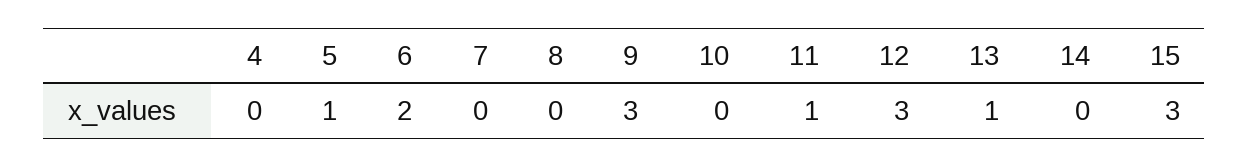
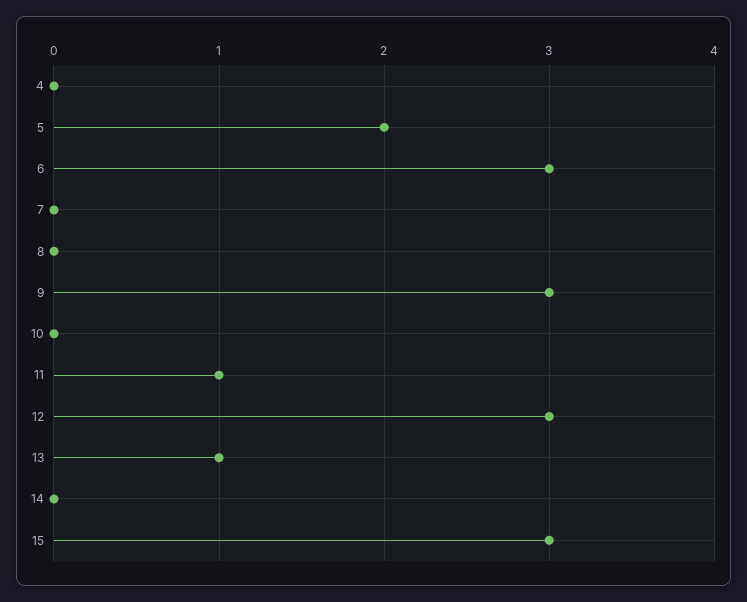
5: 1 -> 2
6: 2 -> 3

